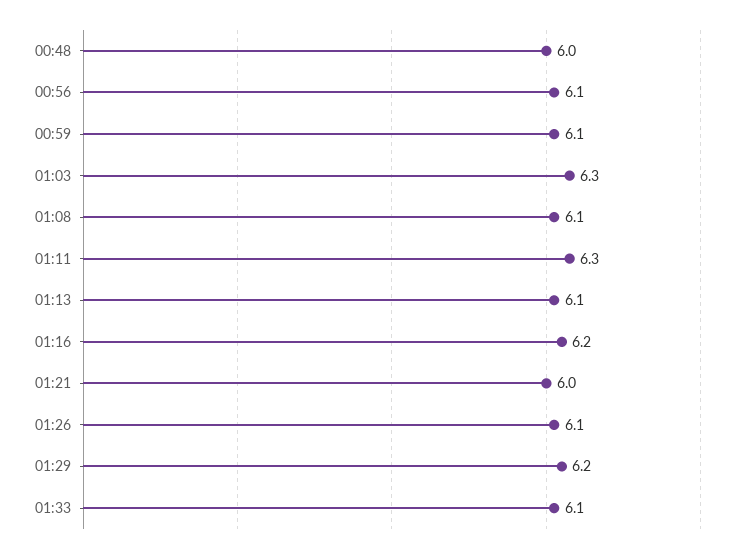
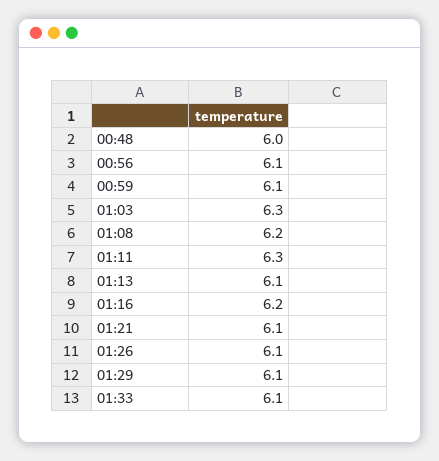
01:08: 6.1 -> 6.2
01:21: 6 -> 6.1
01:29: 6.2 -> 6.1

